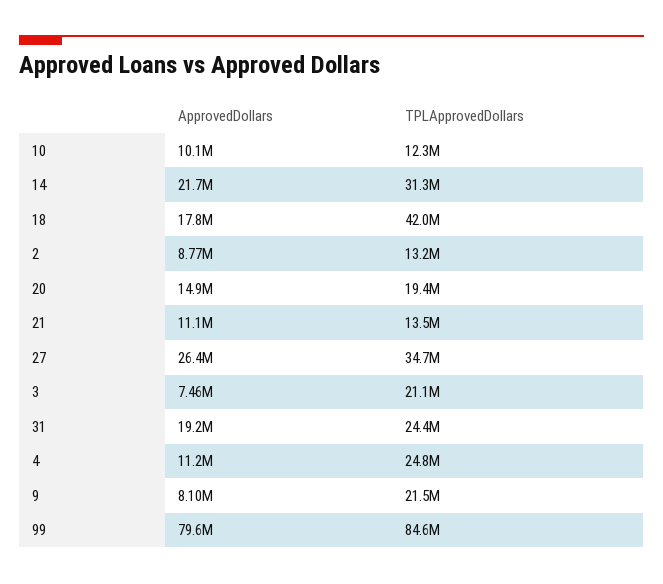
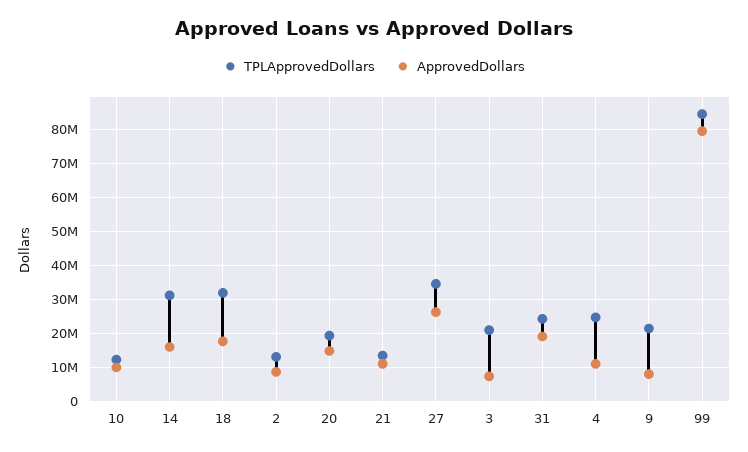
ApprovedDollars, 14: 21700000 -> 16000000
TPLApprovedDollars, 18: 42000000 -> 32000000

